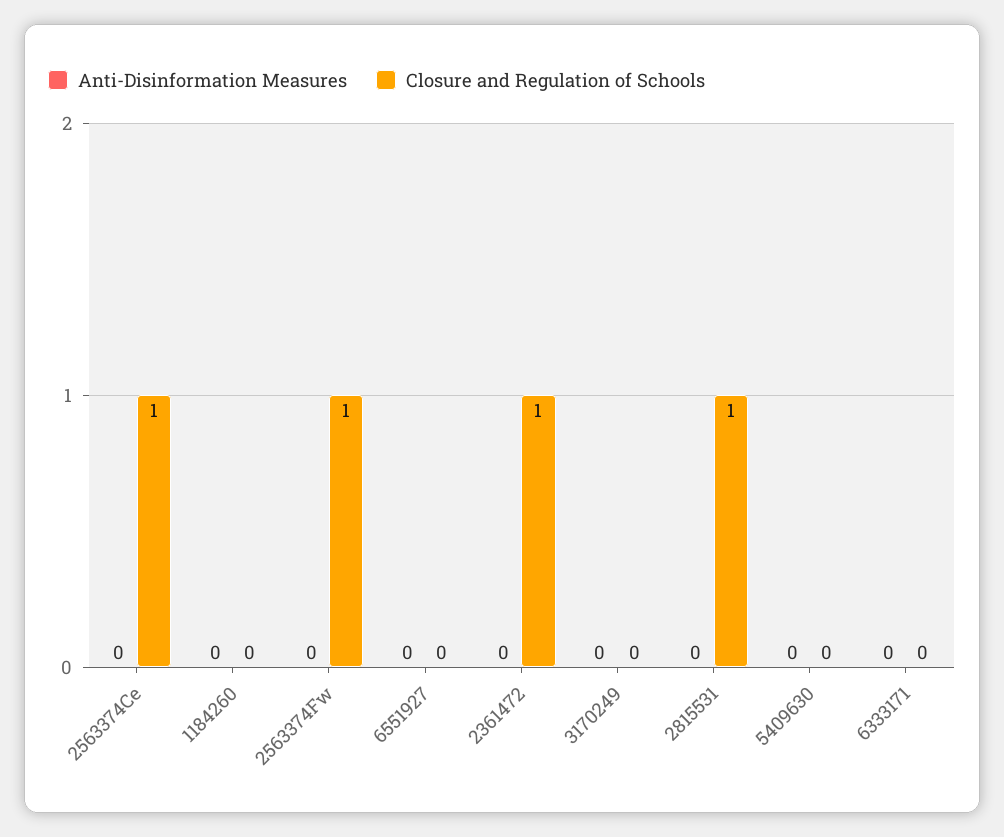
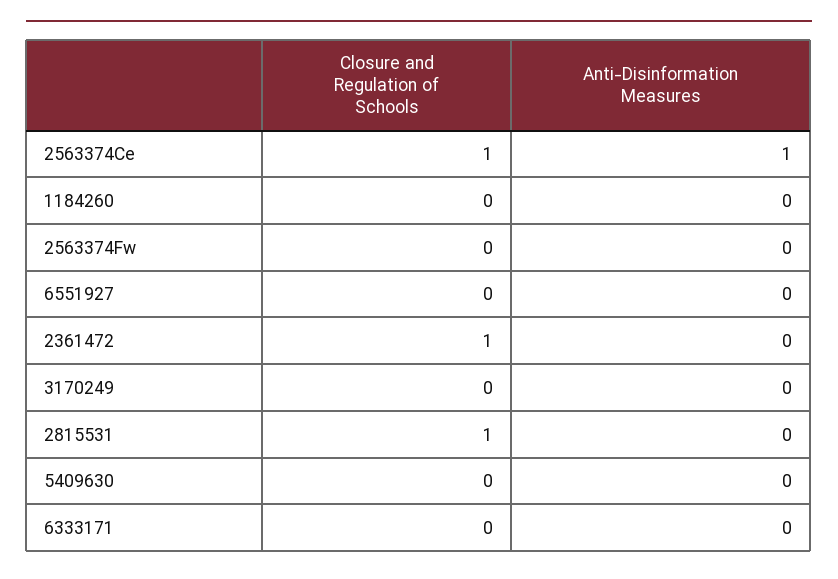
Anti-Disinformation Measures, 2563374Ce: 0 -> 1
Closure and Regulation of Schools, 2563374Fw: 1 -> 0

